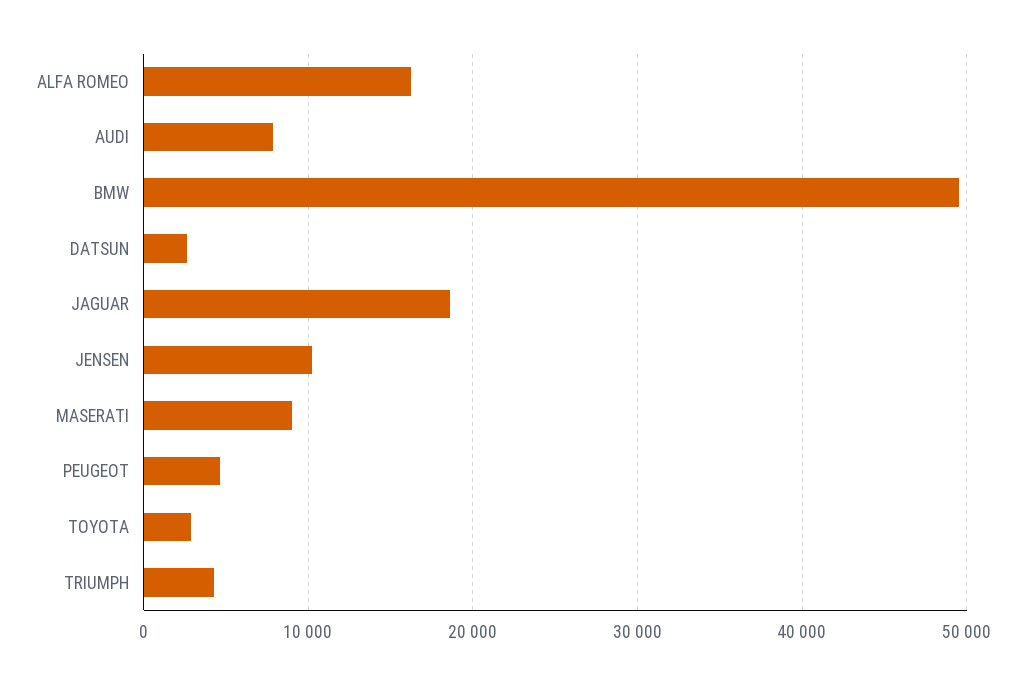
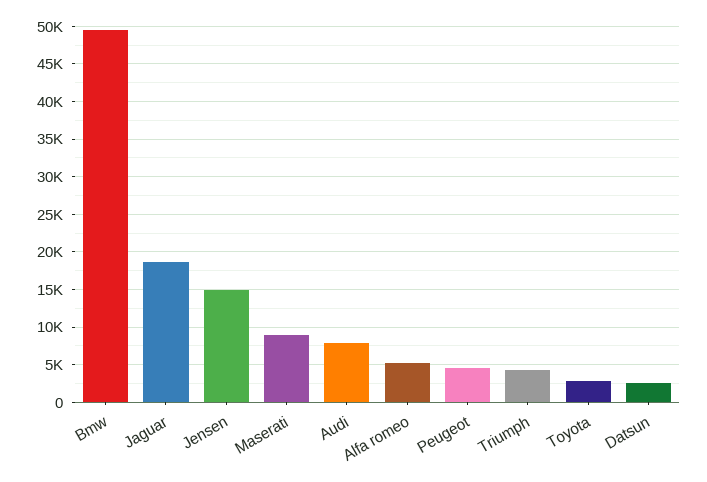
ALFA ROMEO: 16000 -> 5000
JENSEN: 10000 -> 15000

